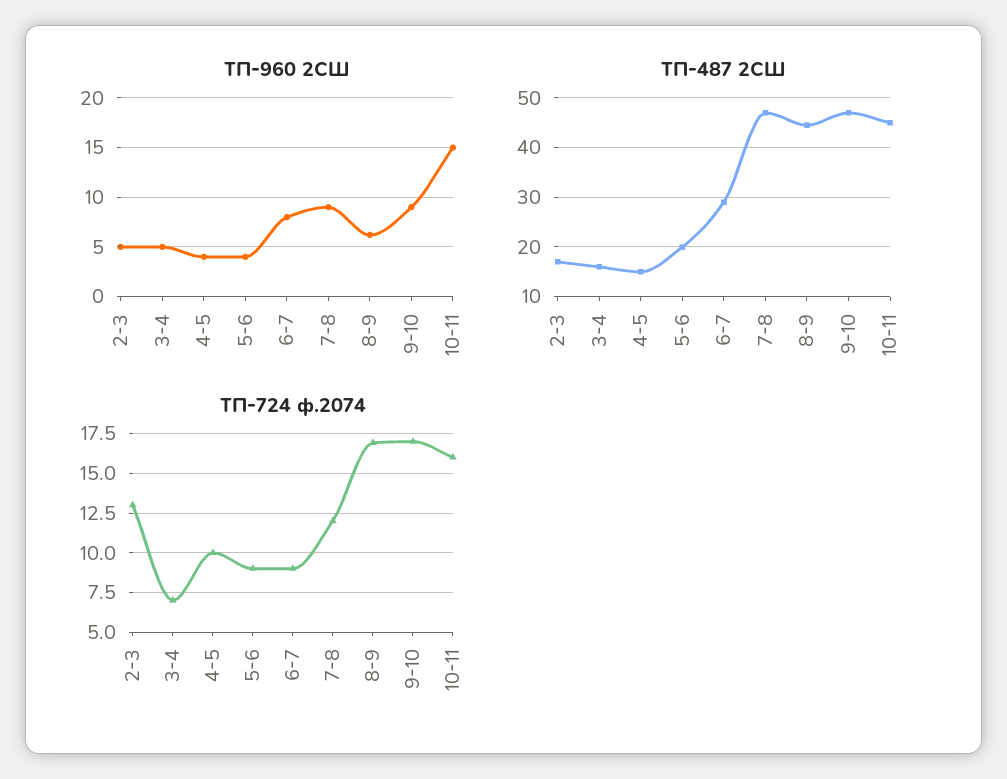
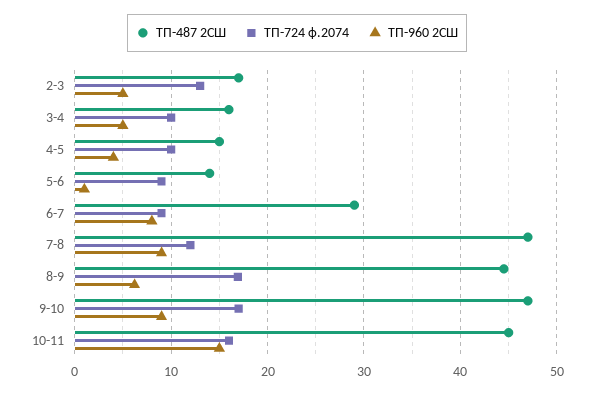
ТП-960 2СШ, 5-6: 4 -> 1
ТП-487 2СШ, 5-6: 20 -> 14
ТП-724 ф.2074, 3-4: 7 -> 10

